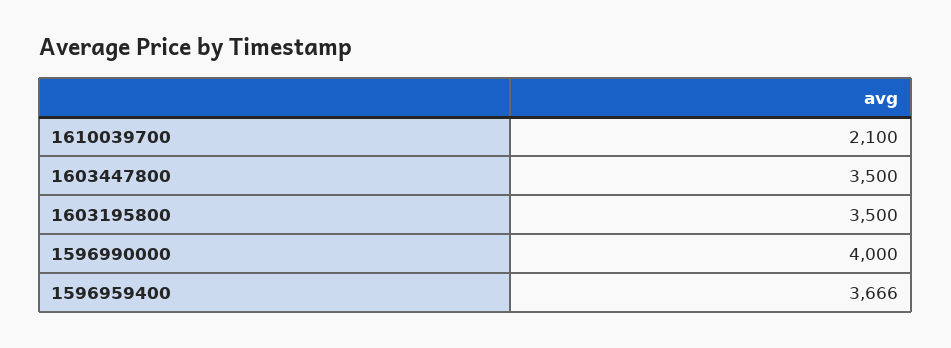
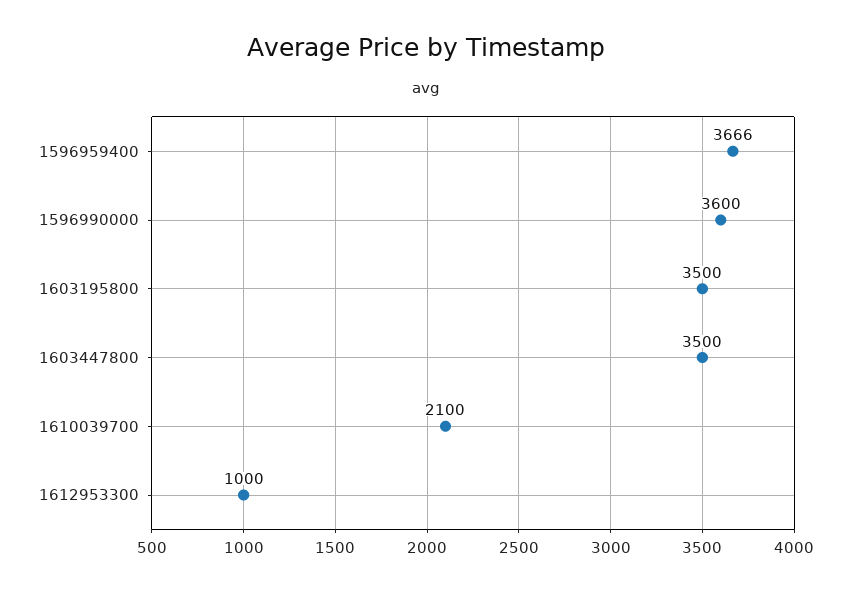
1596990000: 4000 -> 3600
1612953300: none -> 1000

